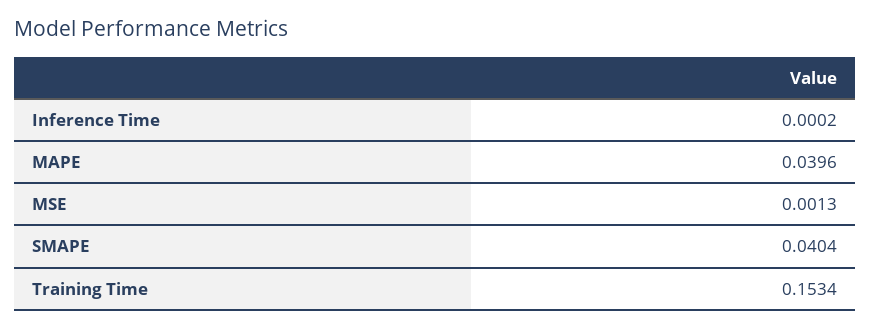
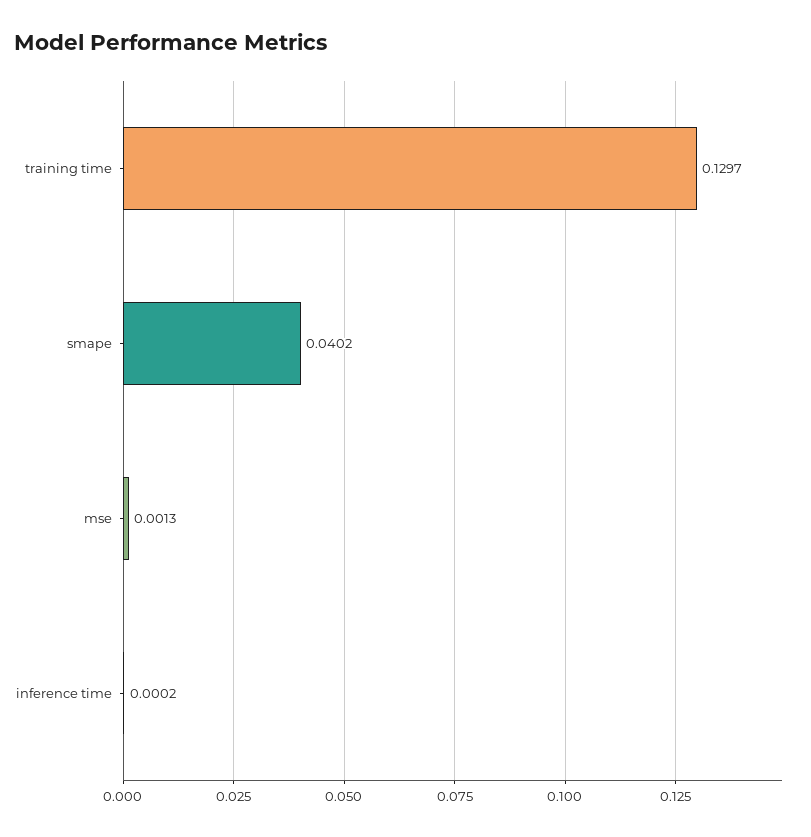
MAPE: 0.0396 -> none
SMAPE: 0.0404 -> 0.0402
Training Time: 0.1534 -> 0.1297

